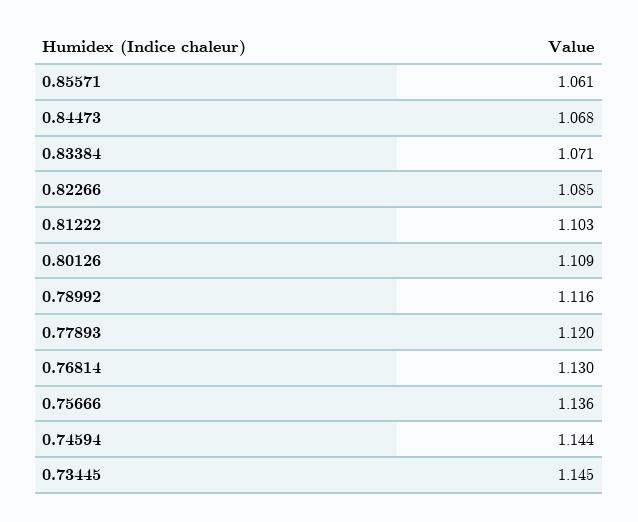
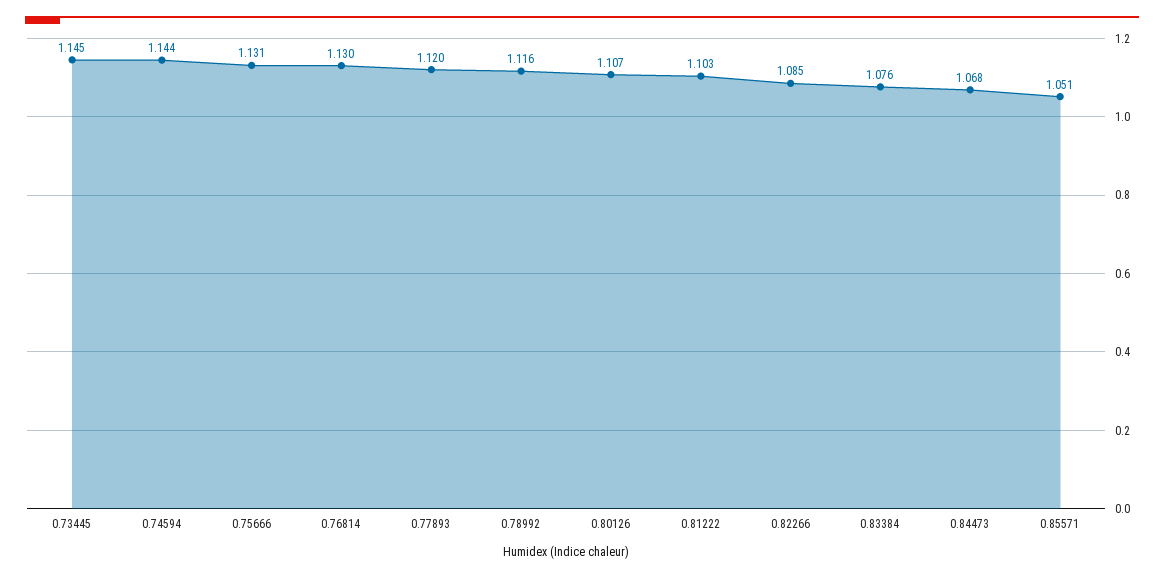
0.85571: 1.061 -> 1.051
0.83384: 1.071 -> 1.076
0.80126: 1.109 -> 1.107
0.75666: 1.136 -> 1.131

